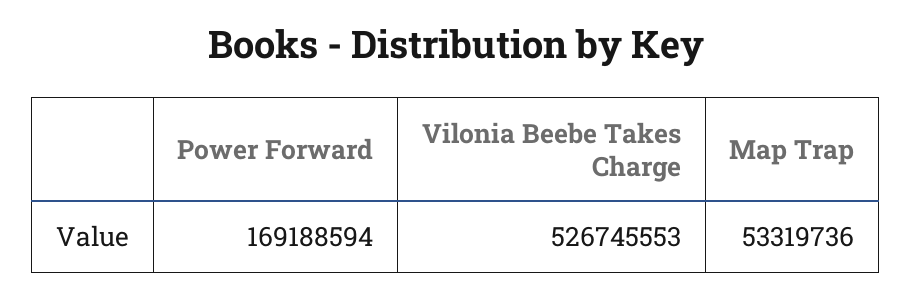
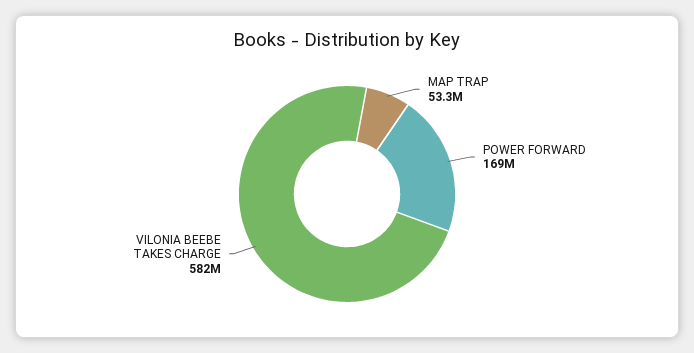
Vilonia Beebe Takes Charge: 526745553 -> 582000000

